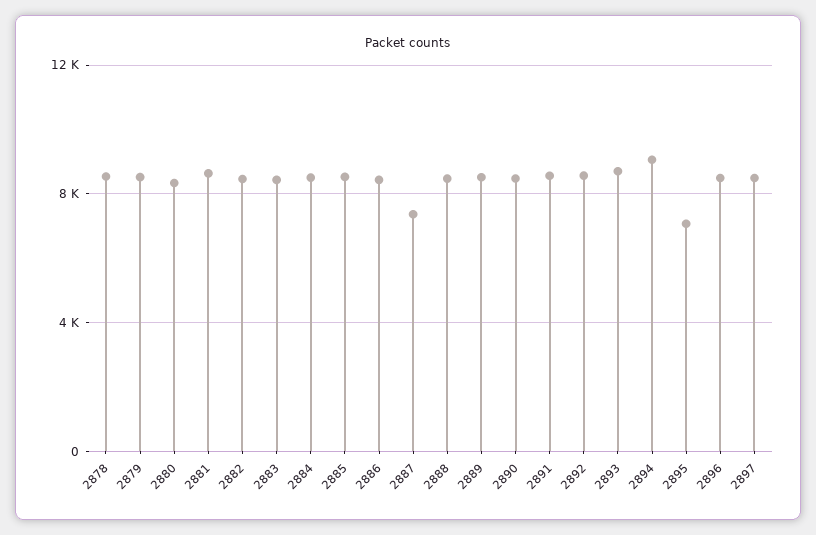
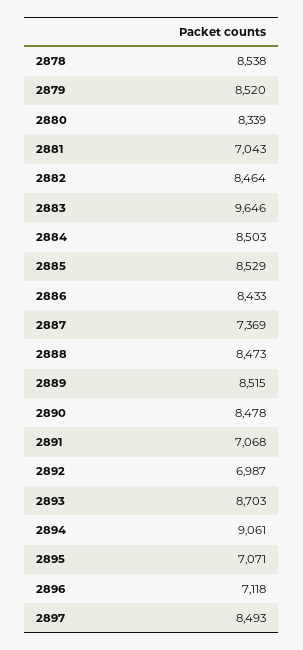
2881: 8500 -> 7043
2883: 8500 -> 9646
2891: 8500 -> 7068
2892: 8500 -> 6987
2896: 8500 -> 7118

